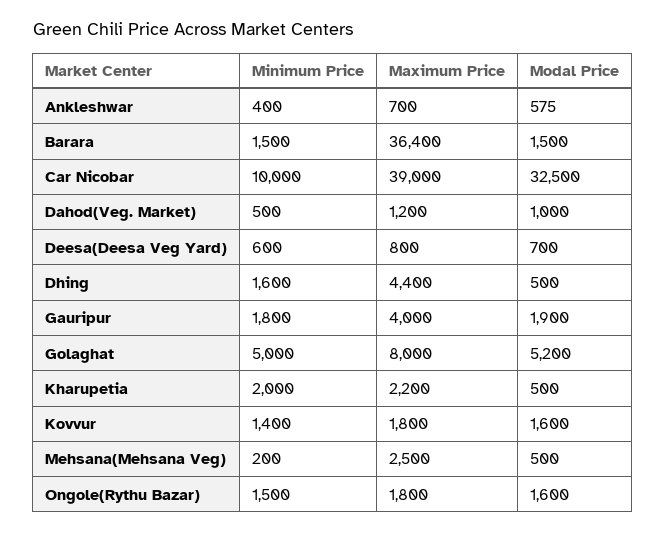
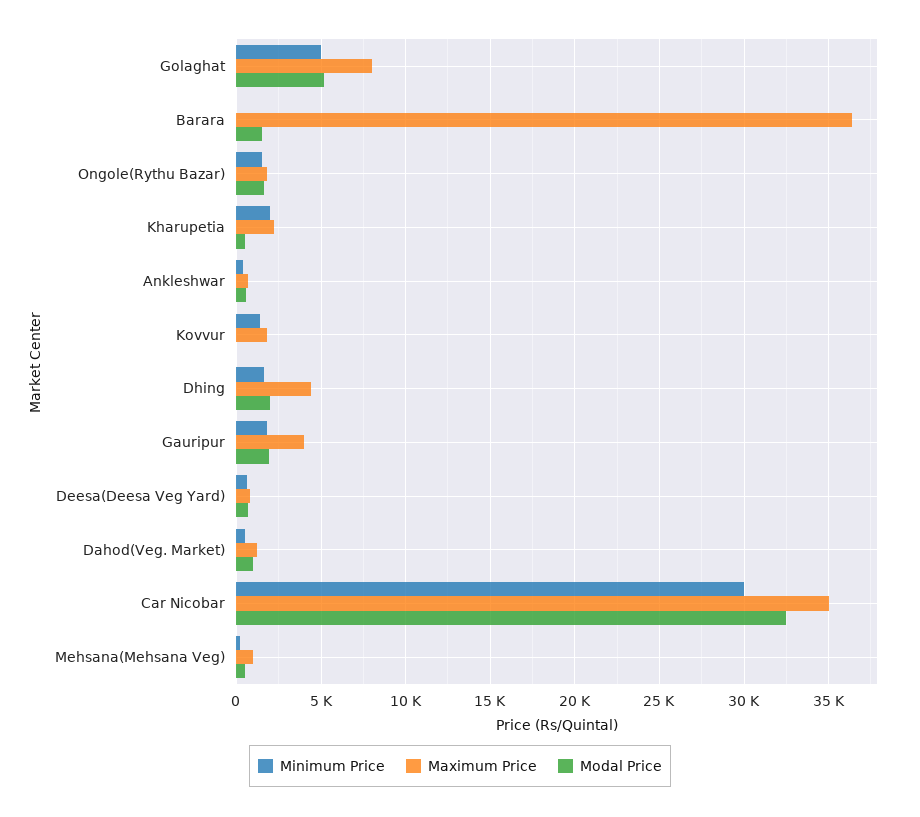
Minimum Price, Barara: 1500 -> 0
Minimum Price, Car Nicobar: 10000 -> 30000
Maximum Price, Car Nicobar: 39000 -> 35000
Modal Price, Dhing: 500 -> 2000
Modal Price, Kovvur: 1600 -> 0
Maximum Price, Mehsana(Mehsana Veg): 2500 -> 1000

